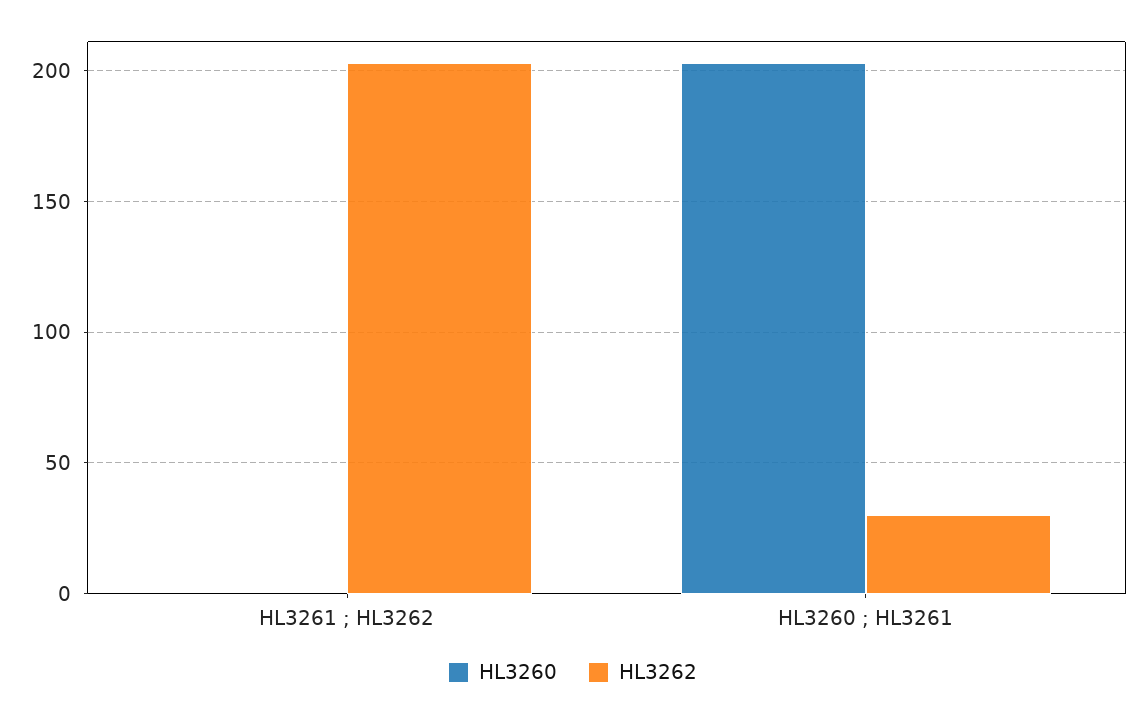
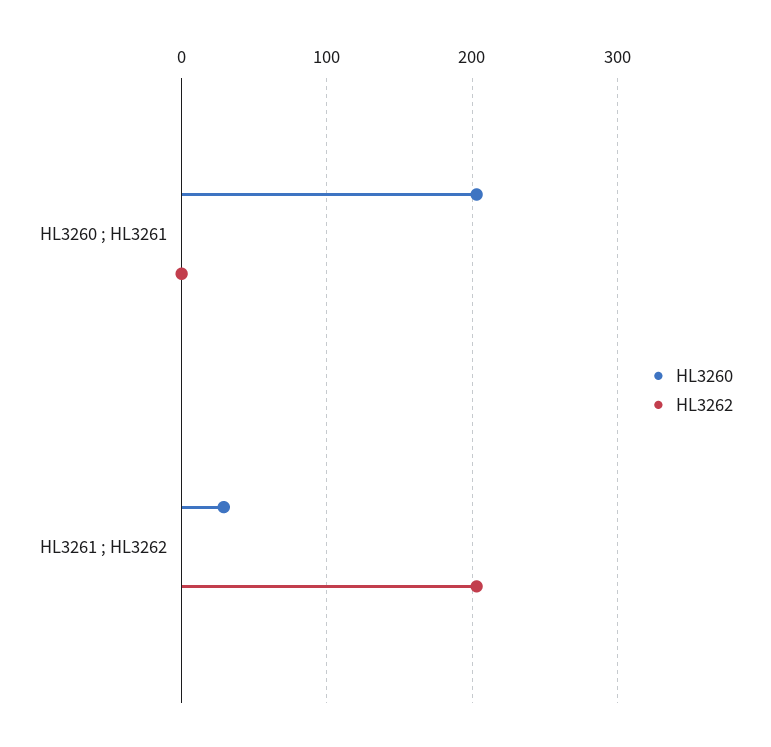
HL3260, HL3261 ; HL3262: 0 -> 30
HL3262, HL3260 ; HL3261: 30 -> 0

